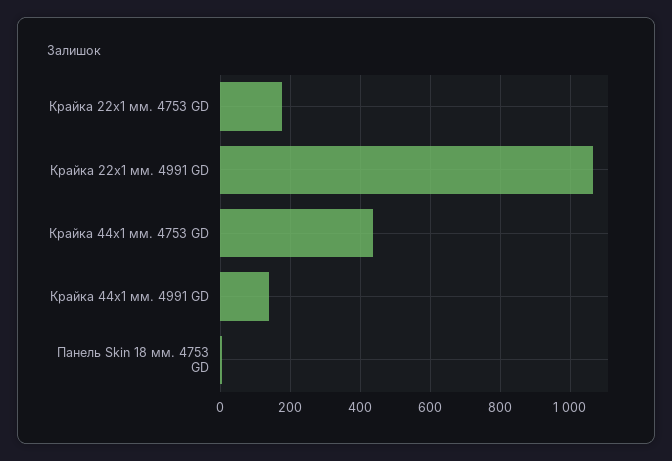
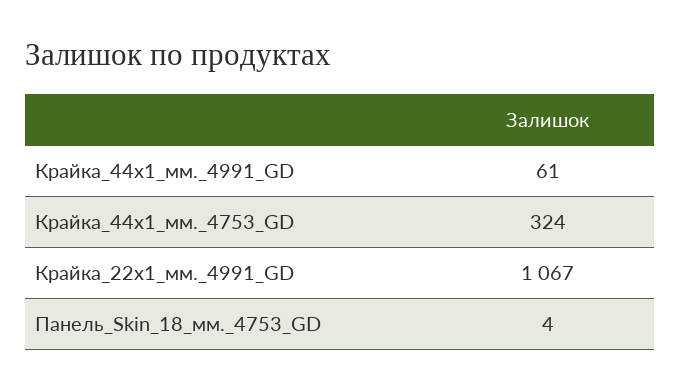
Крайка 22x1 мм. 4753 GD: 180 -> none
Крайка 44x1 мм. 4753 GD: 440 -> 324
Крайка 44x1 мм. 4991 GD: 140 -> 61

